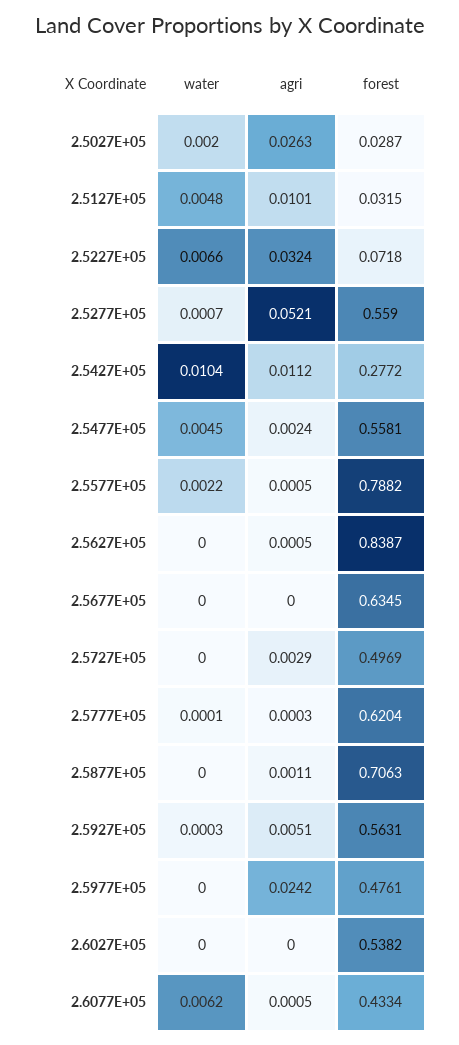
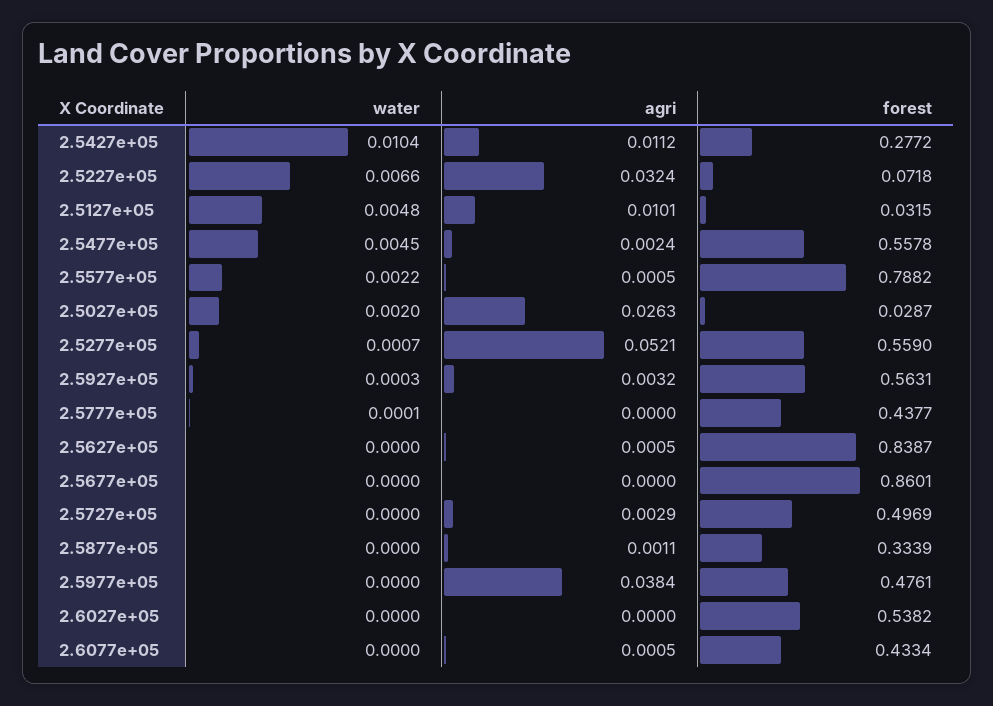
forest, 2.5477E+05: 0.5581 -> 0.5578
forest, 2.5677E+05: 0.6345 -> 0.8601
agri, 2.5777E+05: 0.0003 -> 0
forest, 2.5777E+05: 0.6204 -> 0.4377
forest, 2.5877E+05: 0.7063 -> 0.3339
agri, 2.5927E+05: 0.0051 -> 0.0032
agri, 2.5977E+05: 0.0242 -> 0.0384
water, 2.6077E+05: 0.0062 -> 0

